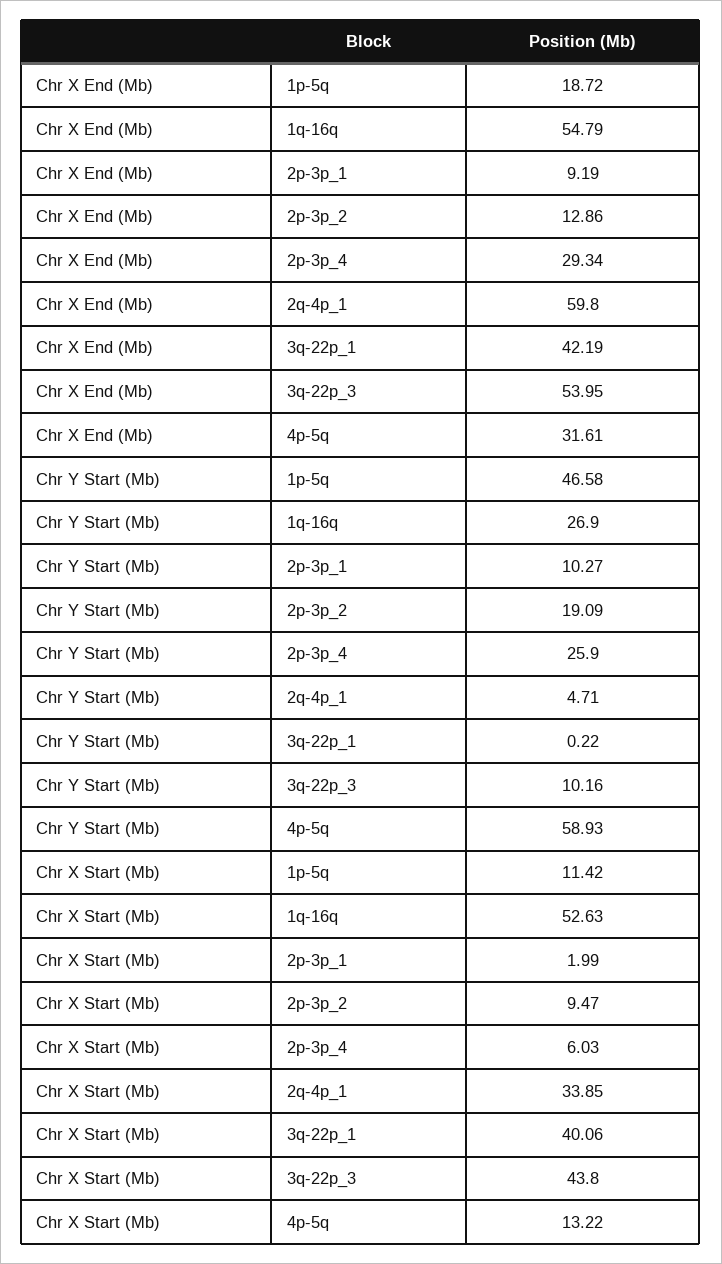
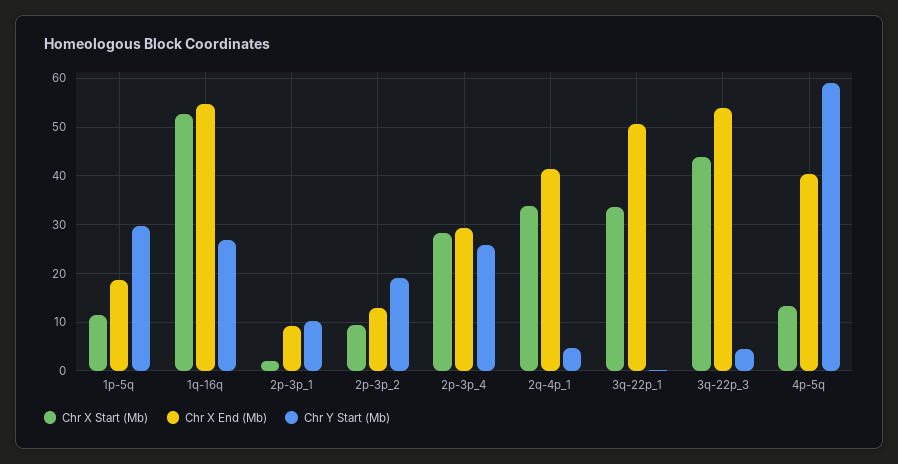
Chr X End (Mb), 2q-4p_1: 59.8 -> 42
Chr X End (Mb), 3q-22p_1: 42.19 -> 50
Chr X End (Mb), 4p-5q: 31.61 -> 40
Chr Y Start (Mb), 1p-5q: 46.58 -> 30
Chr Y Start (Mb), 3q-22p_3: 10.16 -> 4
Chr X Start (Mb), 2p-3p_4: 6.03 -> 28
Chr X Start (Mb), 3q-22p_1: 40.06 -> 34

